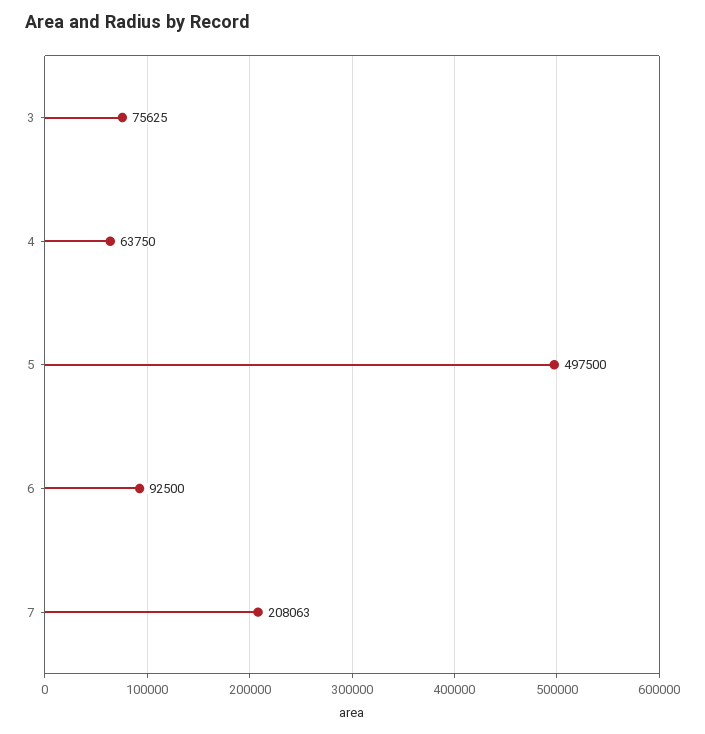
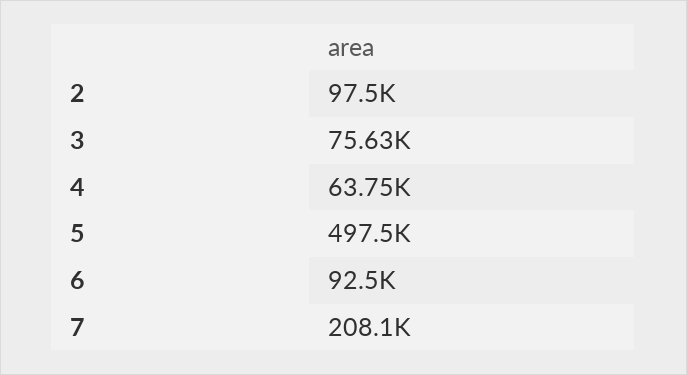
2: none -> 97500

